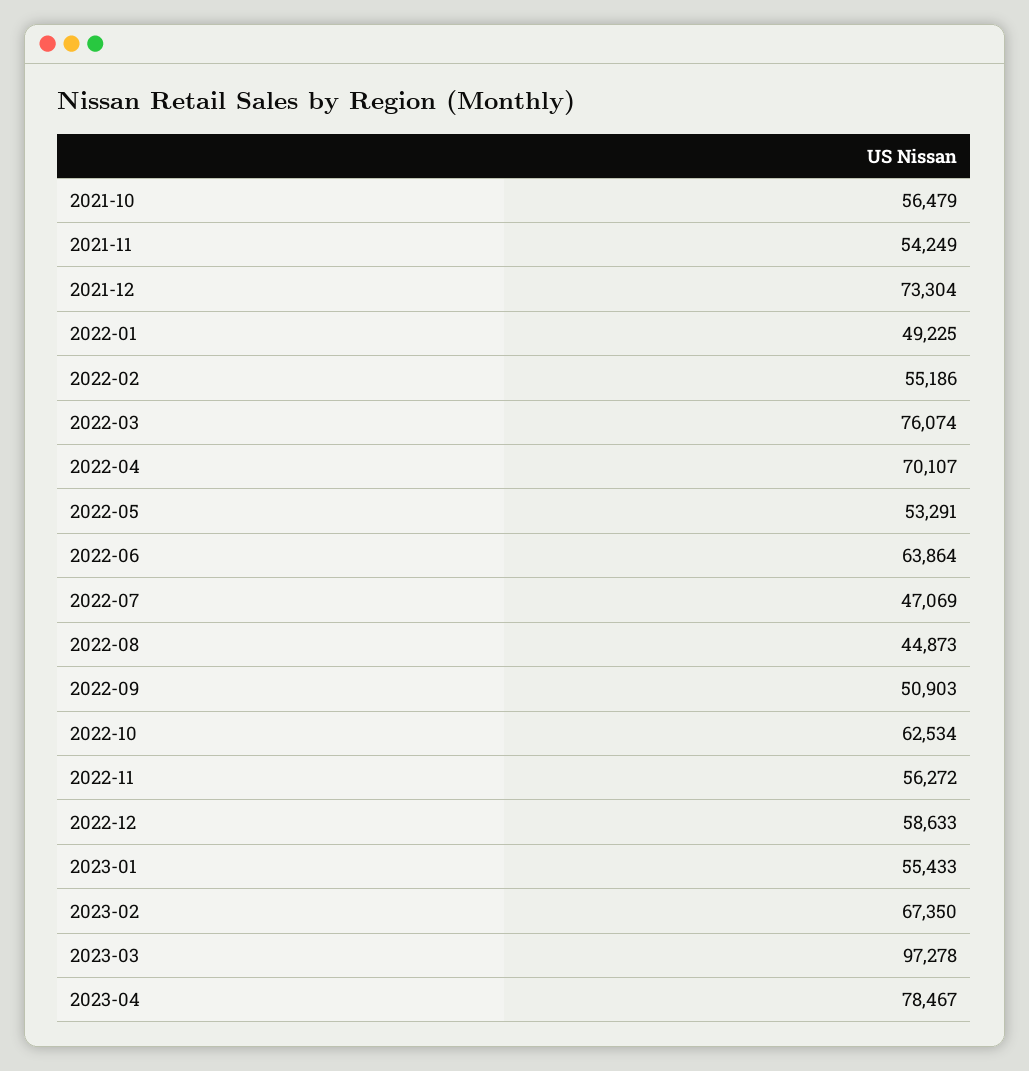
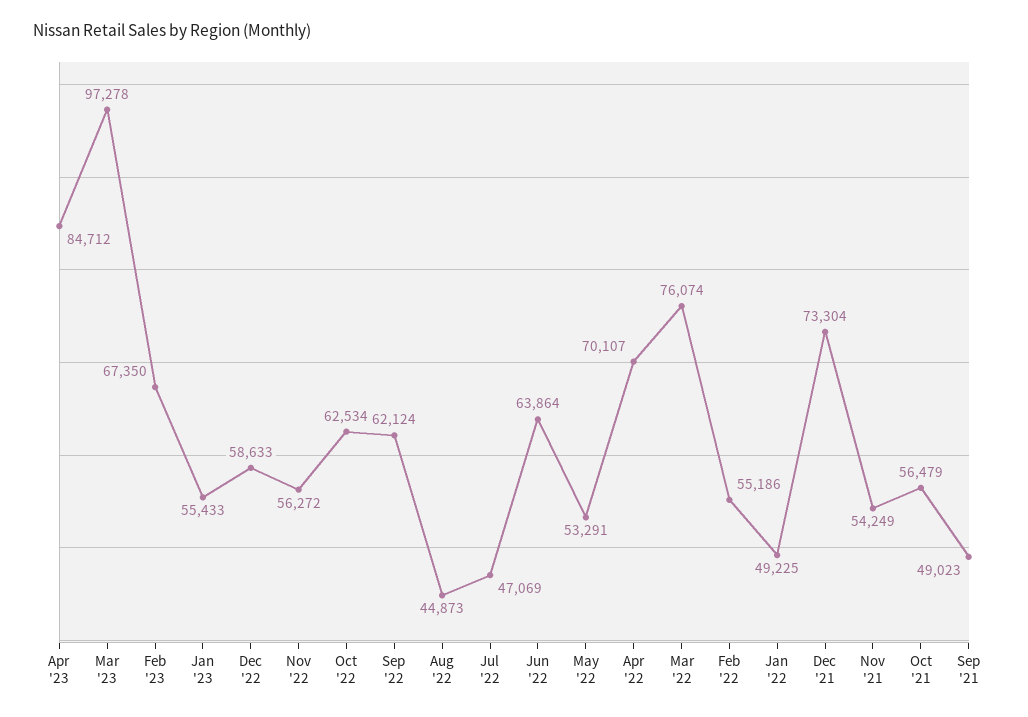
2022-09: 50903 -> 62124
2023-04: 78467 -> 84712
Sep '21: none -> 49023

